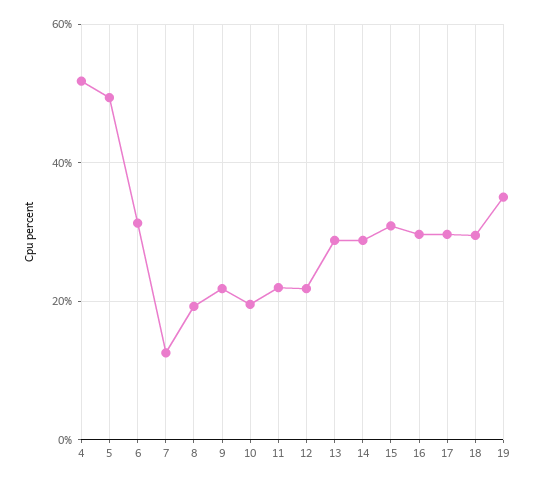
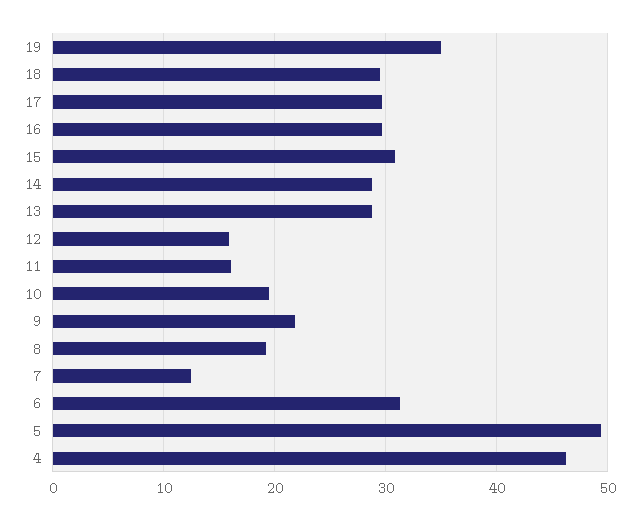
4: 52 -> 46
11: 22 -> 16
12: 22 -> 16

